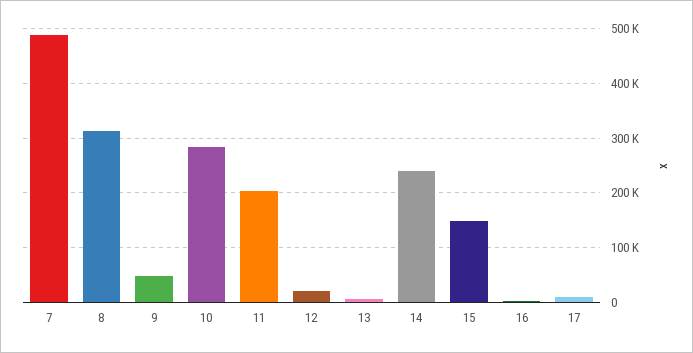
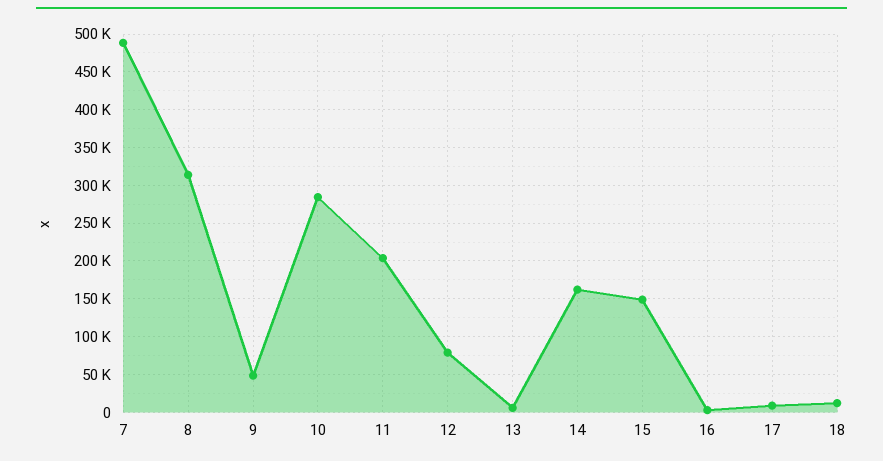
12: 20000 -> 80000
14: 240000 -> 160000
18: none -> 10000

